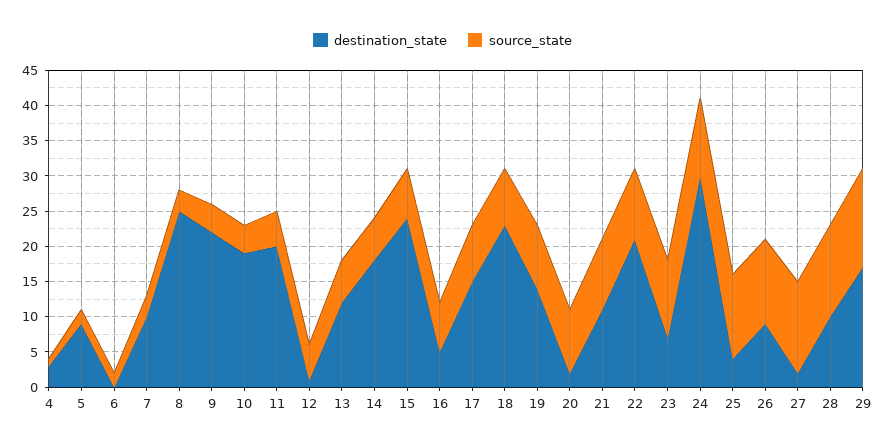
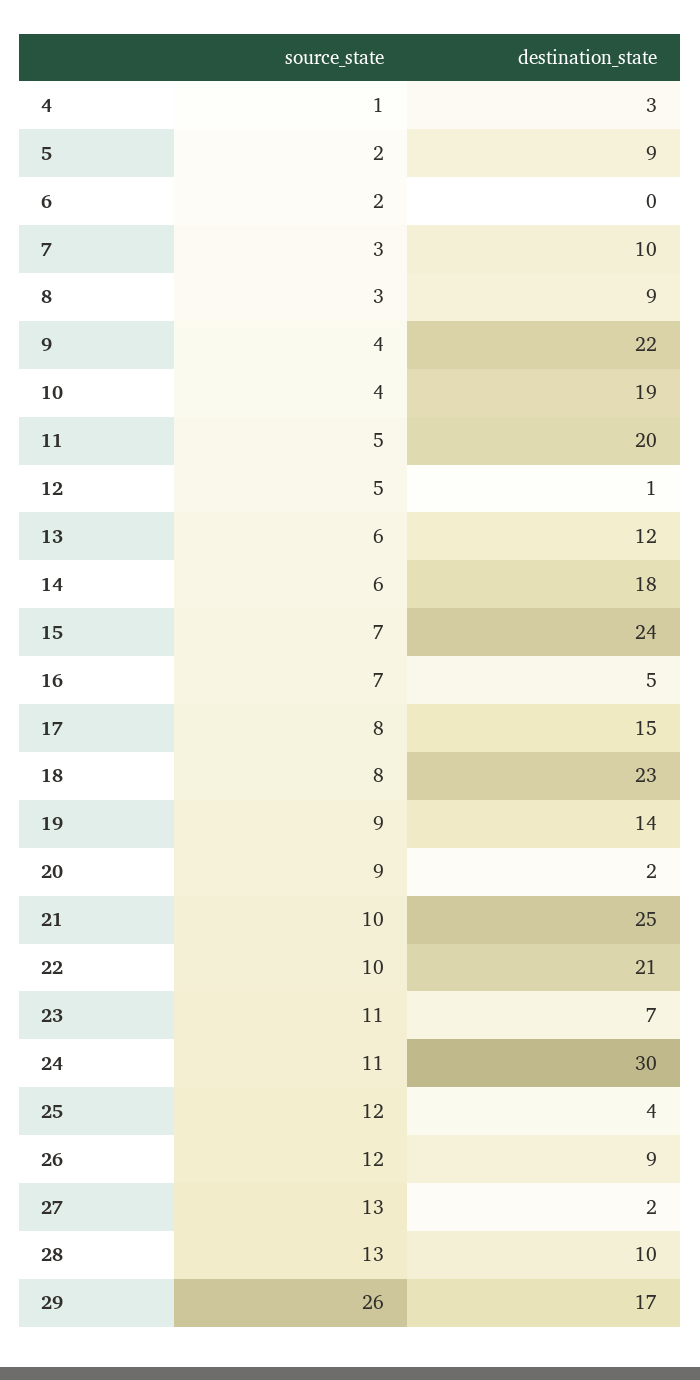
destination_state, 8: 25 -> 9
destination_state, 21: 10 -> 25
source_state, 29: 15 -> 26

